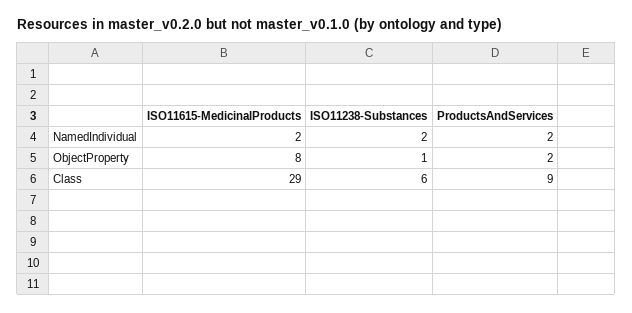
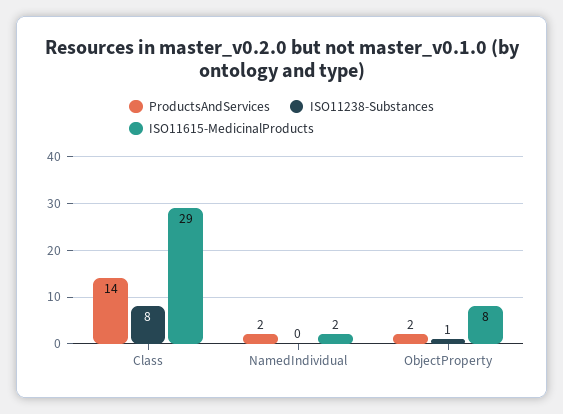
ISO11238-Substances, NamedIndividual: 2 -> 0
ISO11238-Substances, Class: 6 -> 8
ProductsAndServices, Class: 9 -> 14

